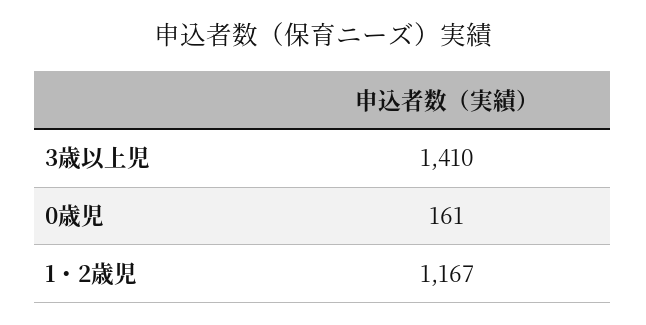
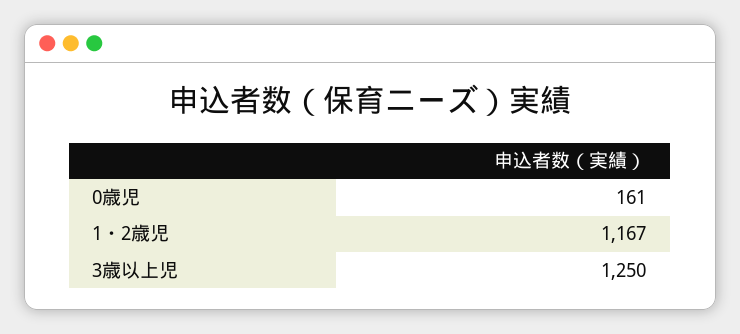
3歳以上児: 1410 -> 1250

